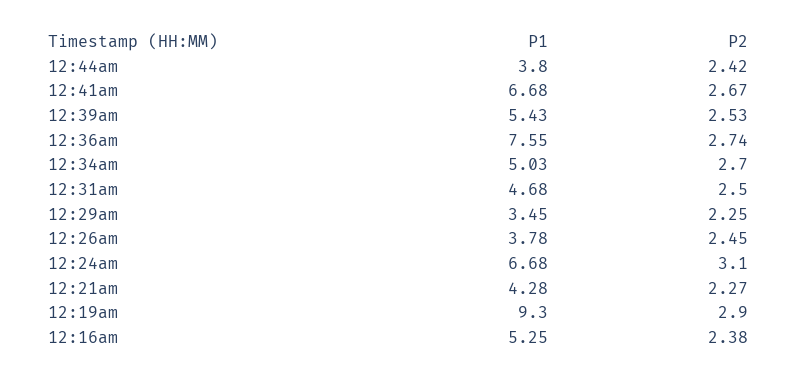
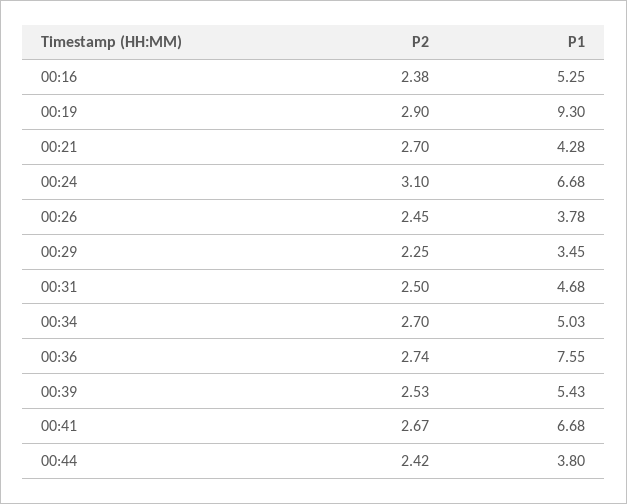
P2, 12:21am: 2.27 -> 2.7

